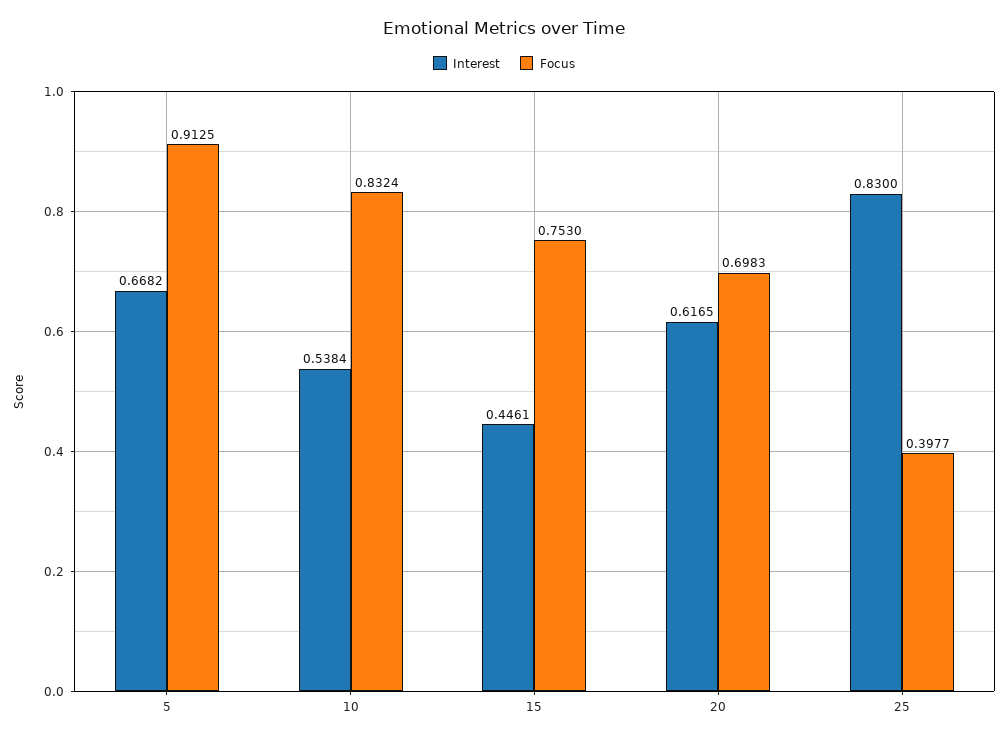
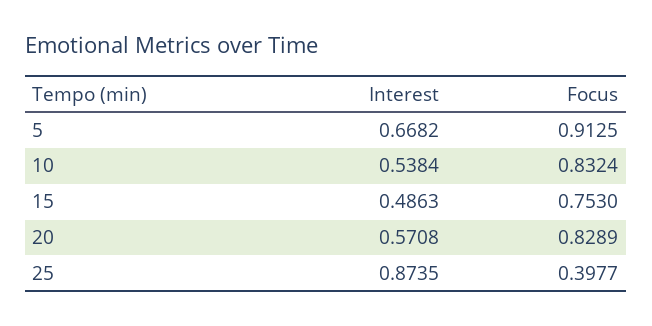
Interest, 15: 0.4461 -> 0.4863
Interest, 20: 0.6165 -> 0.5708
Focus, 20: 0.6983 -> 0.8289
Interest, 25: 0.83 -> 0.8735

